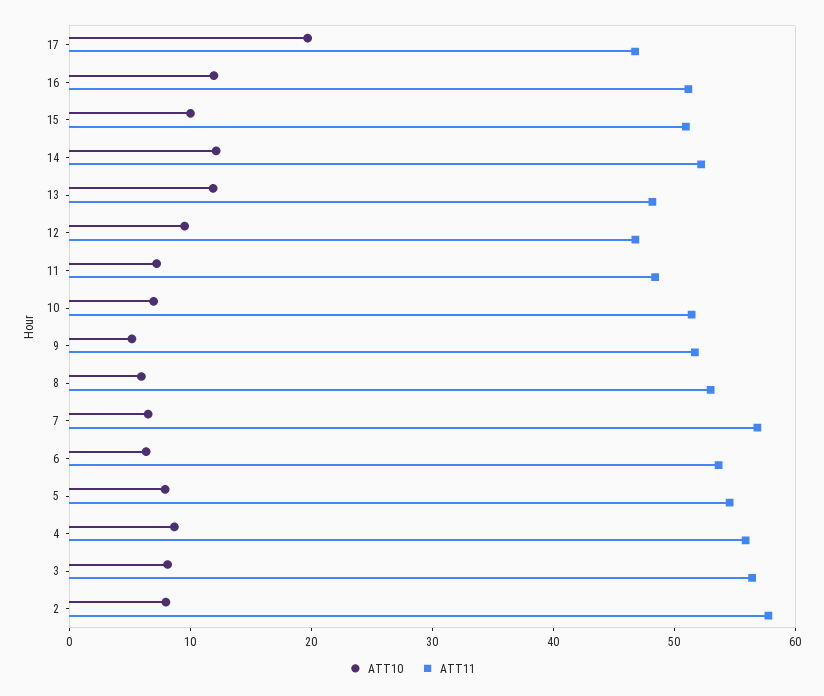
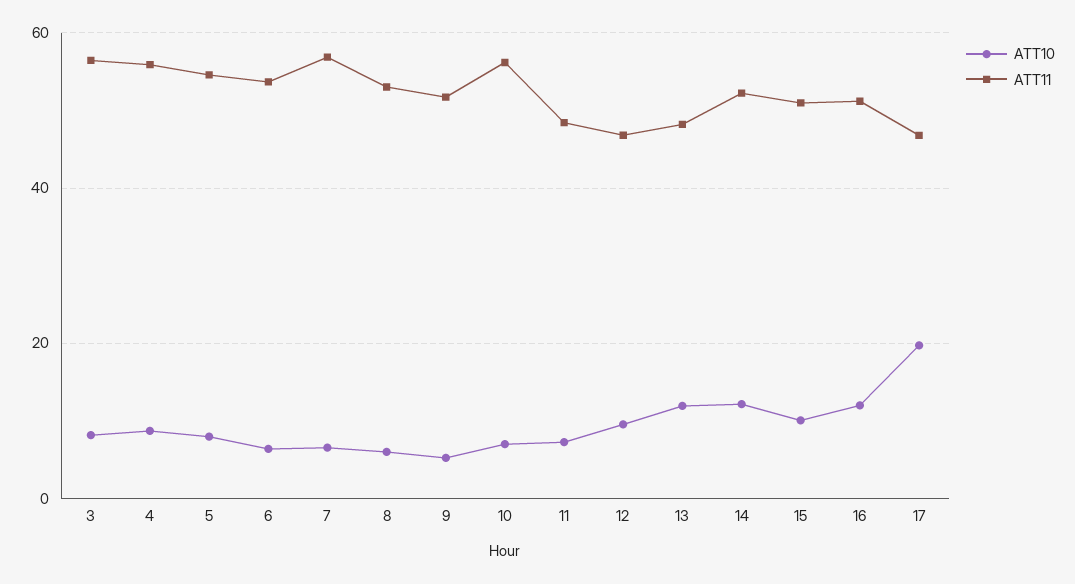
ATT11, 10: 52 -> 56
ATT10, 2: 8 -> none
ATT11, 2: 58 -> none

